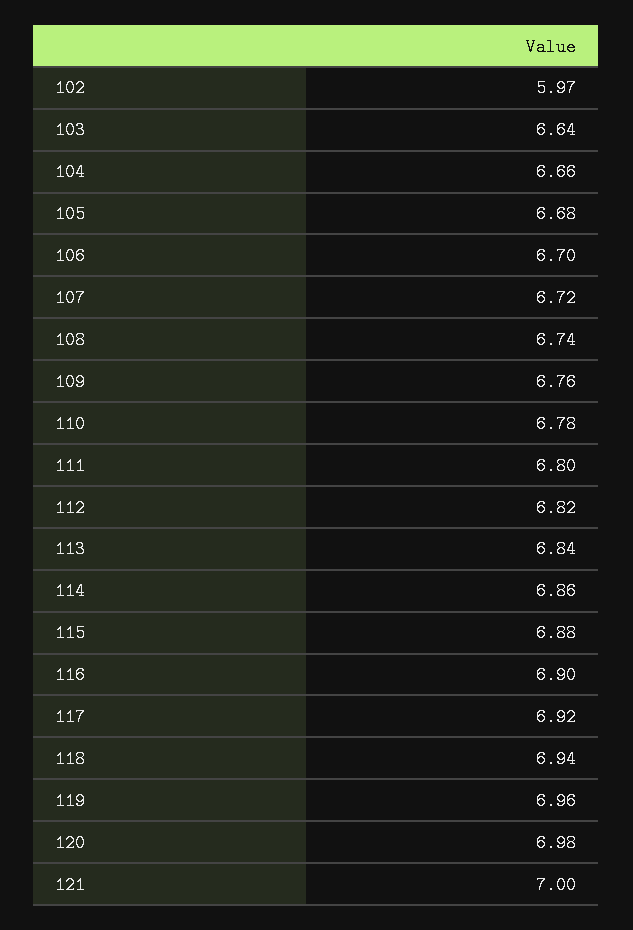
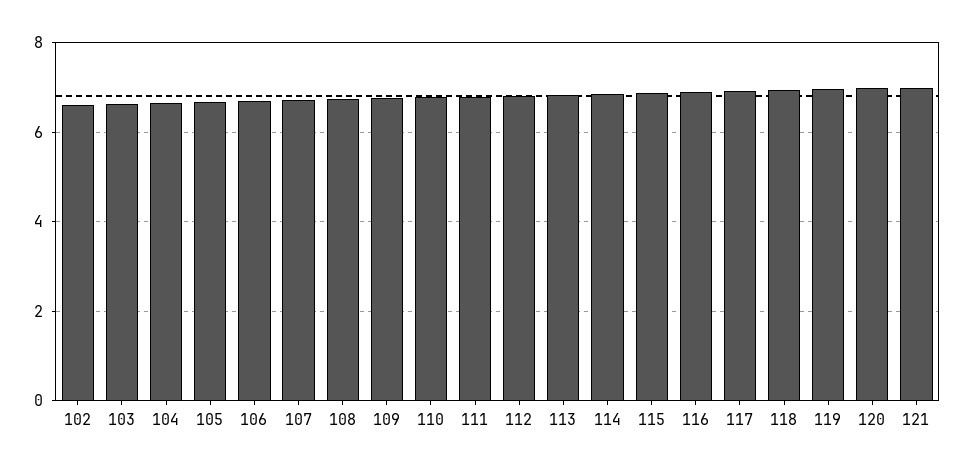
102: 5.97 -> 6.6

